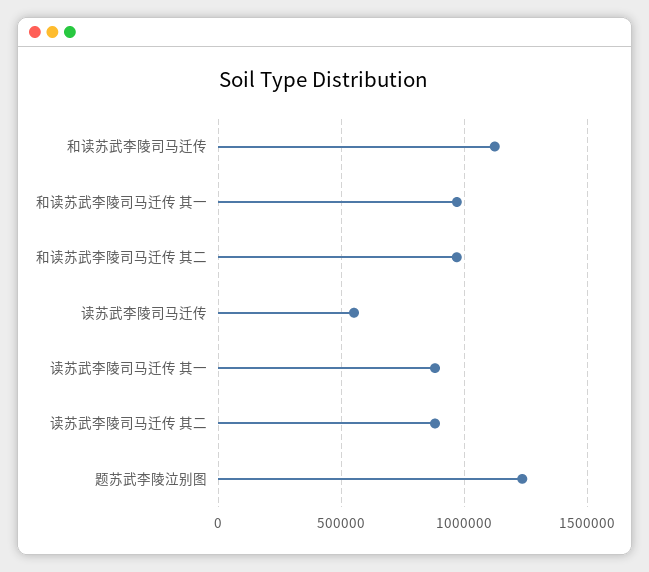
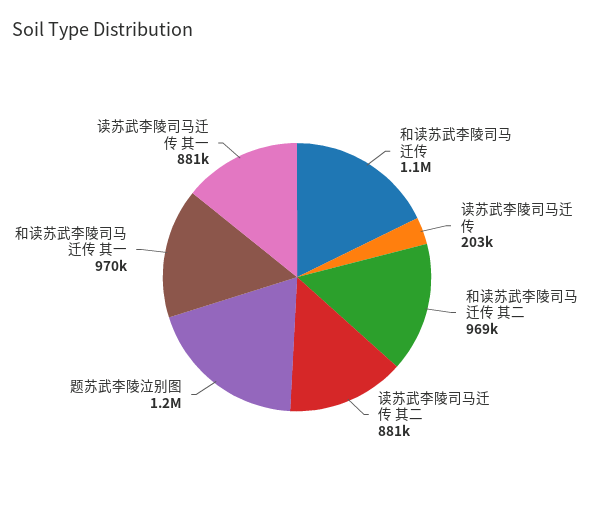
读苏武李陵司马迁传: 550000 -> 203000

